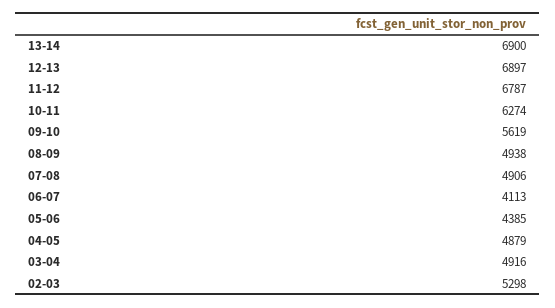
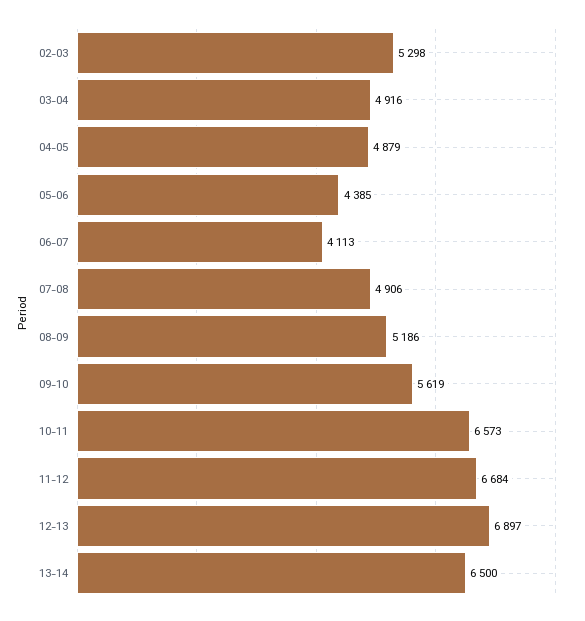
13-14: 6900 -> 6500
11-12: 6787 -> 6684
10-11: 6274 -> 6573
08-09: 4938 -> 5186

